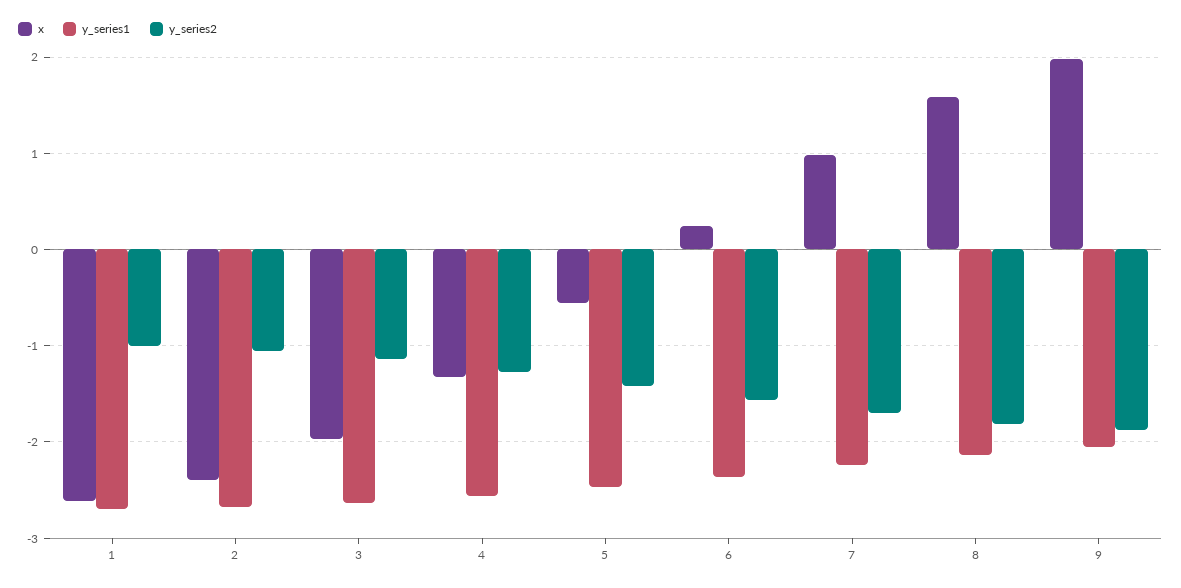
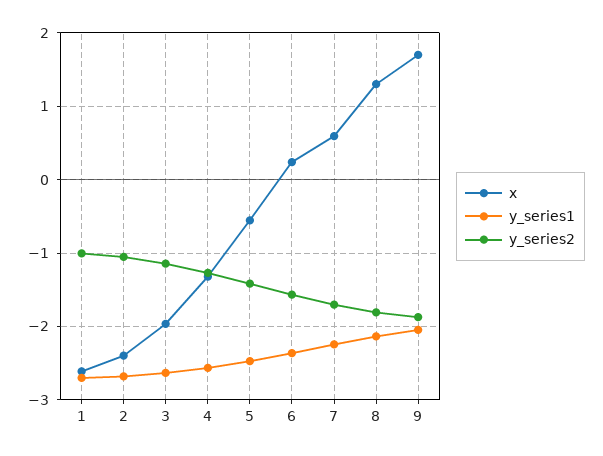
x, 7: 1 -> 0.6
x, 8: 1.6 -> 1.3
x, 9: 2 -> 1.7

